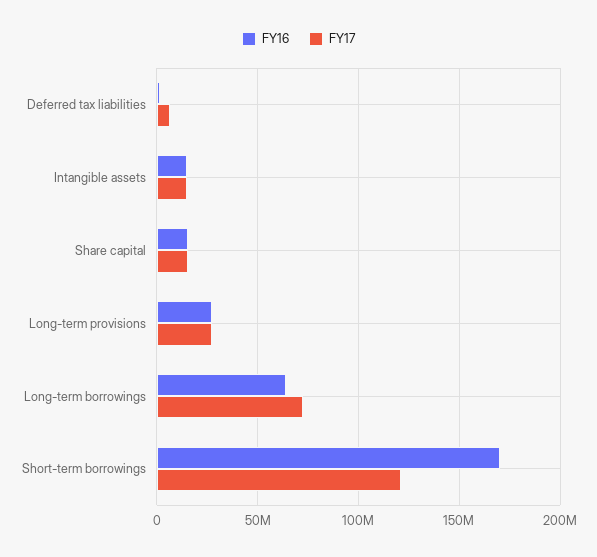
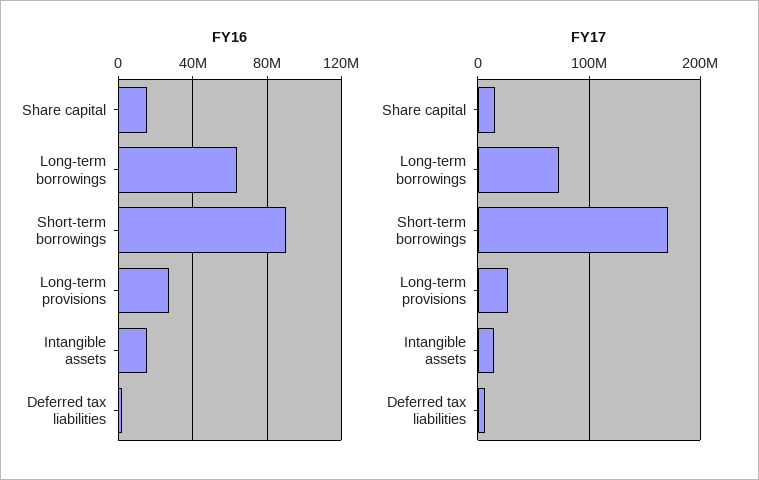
FY16, Short-term borrowings: 170000000 -> 90000000
FY17, Short-term borrowings: 120000000 -> 170000000

